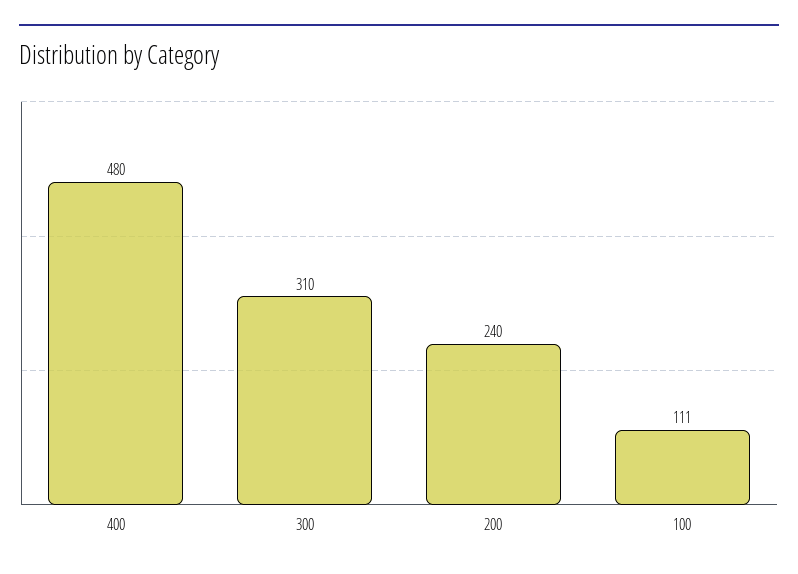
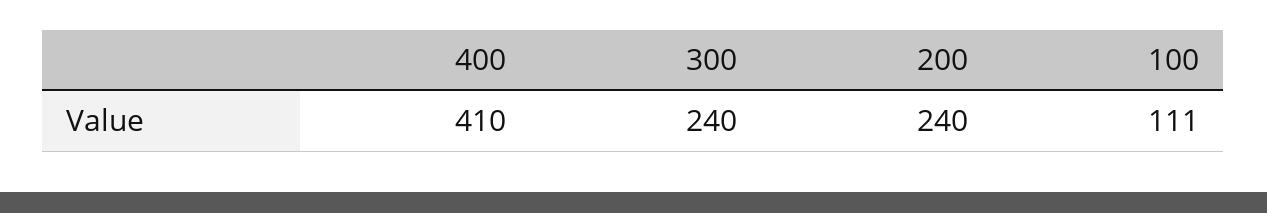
400: 480 -> 410
300: 310 -> 240

